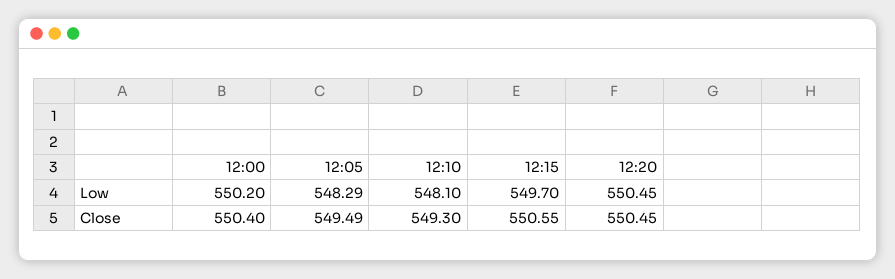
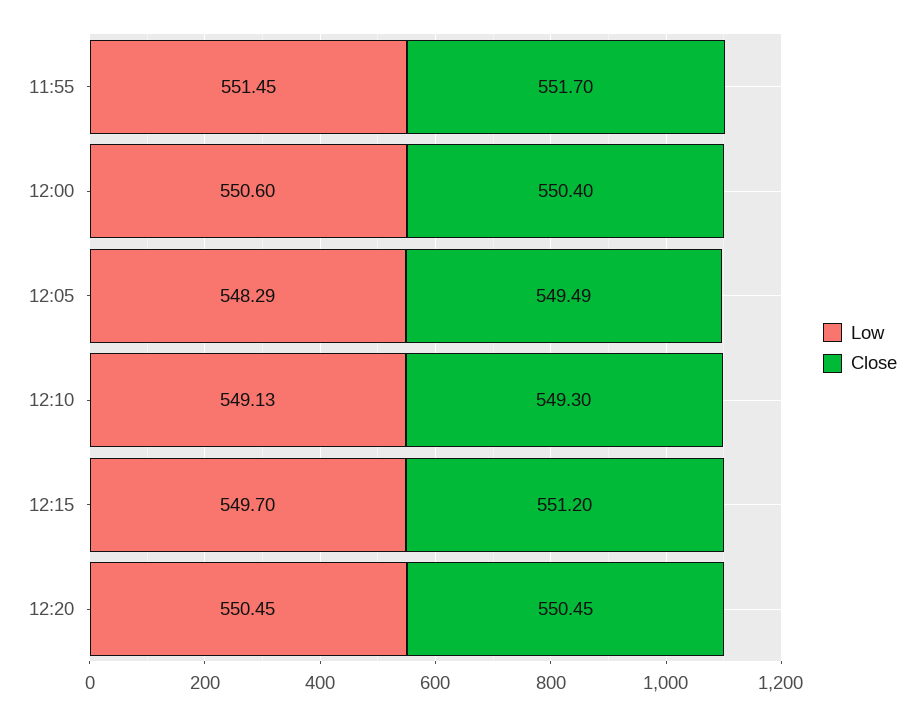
Low, 12:00: 550.2 -> 550.6
Low, 12:10: 548.1 -> 549.13
Close, 12:15: 550.55 -> 551.2
Low, 11:55: none -> 551.45
Close, 11:55: none -> 551.7

